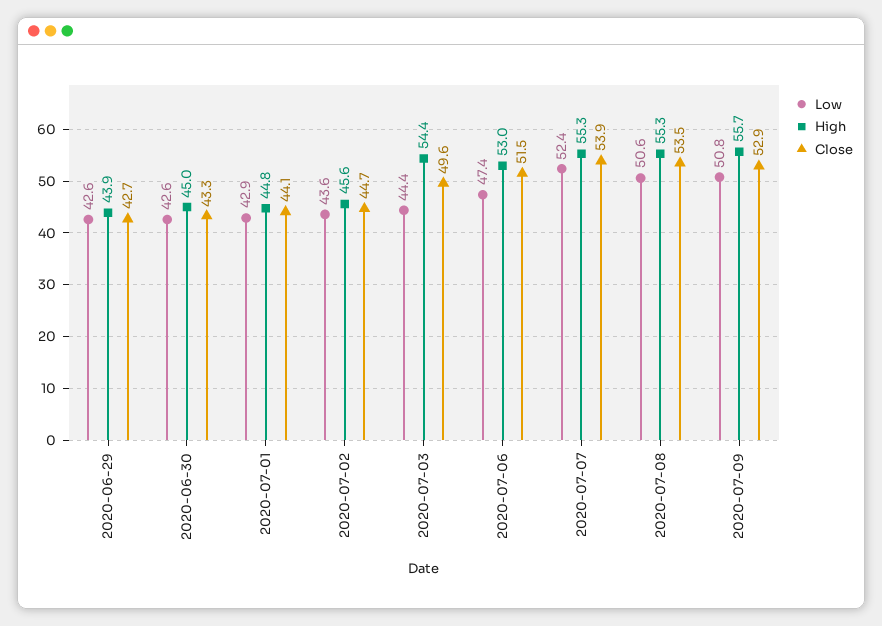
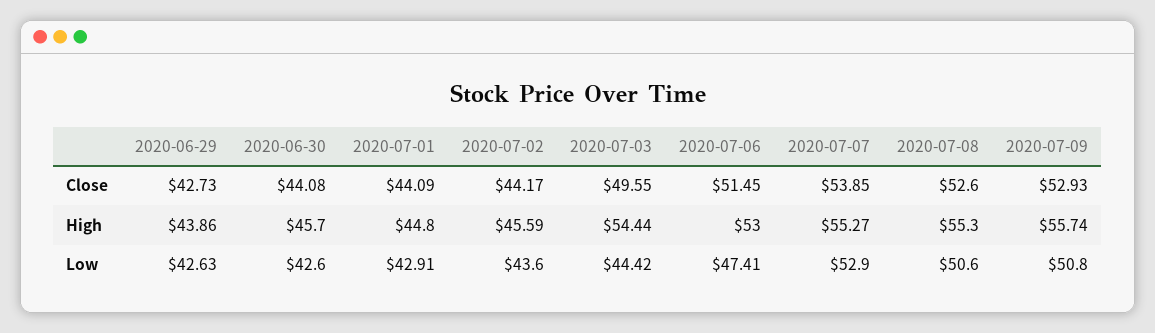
High, 2020-06-30: 45 -> 45.7
Close, 2020-06-30: 43.3 -> 44.08
Close, 2020-07-02: 44.7 -> 44.17
Low, 2020-07-07: 52.4 -> 52.9
Close, 2020-07-08: 53.5 -> 52.6

